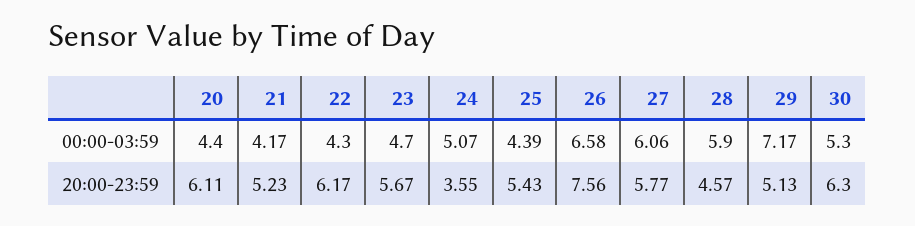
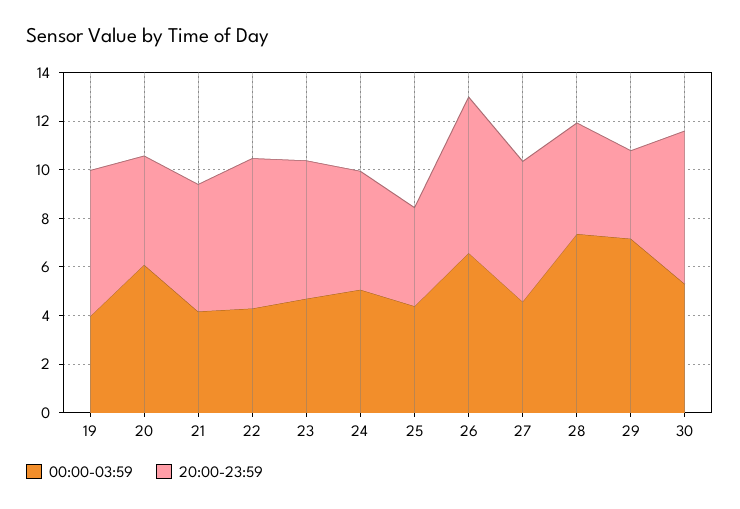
00:00-03:59, 20: 4.4 -> 6
00:00-03:59, 27: 6.06 -> 4.5
00:00-03:59, 28: 5.9 -> 7.5
20:00-23:59, 20: 6.11 -> 4.5
20:00-23:59, 24: 3.55 -> 5
20:00-23:59, 25: 5.43 -> 4
20:00-23:59, 26: 7.56 -> 6.5
20:00-23:59, 29: 5.13 -> 3.5
00:00-03:59, 19: none -> 4
20:00-23:59, 19: none -> 6

